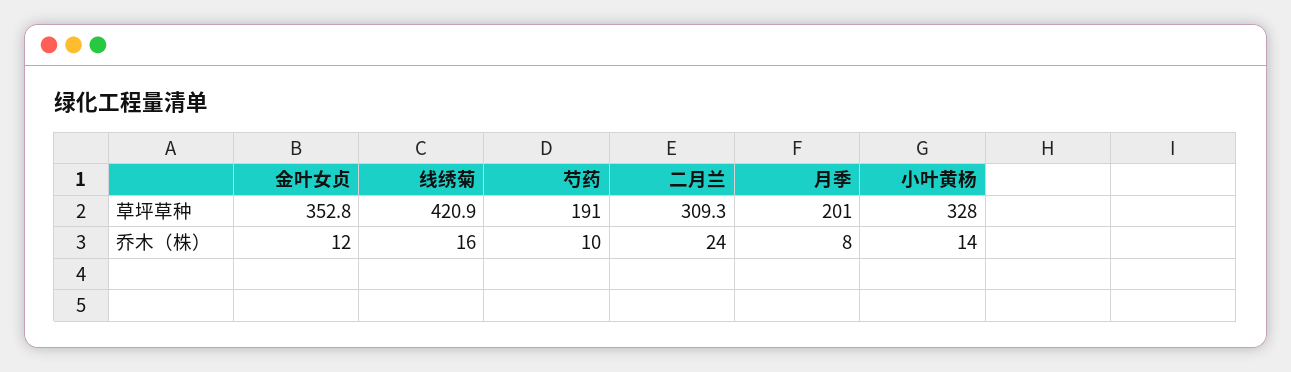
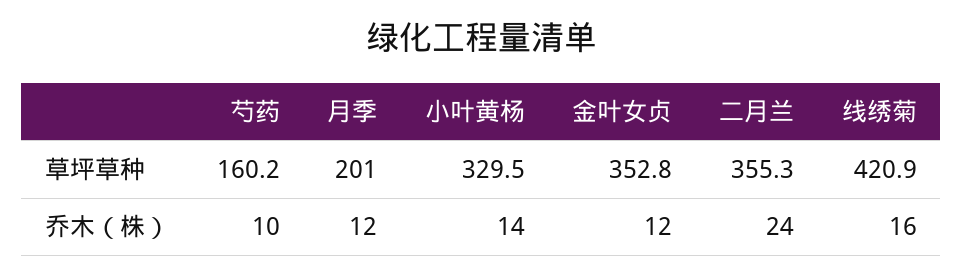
芍药, 草坪草种: 191 -> 160.2
二月兰, 草坪草种: 309.3 -> 355.3
小叶黄杨, 草坪草种: 328 -> 329.5
月季, 乔木（株）: 8 -> 12

